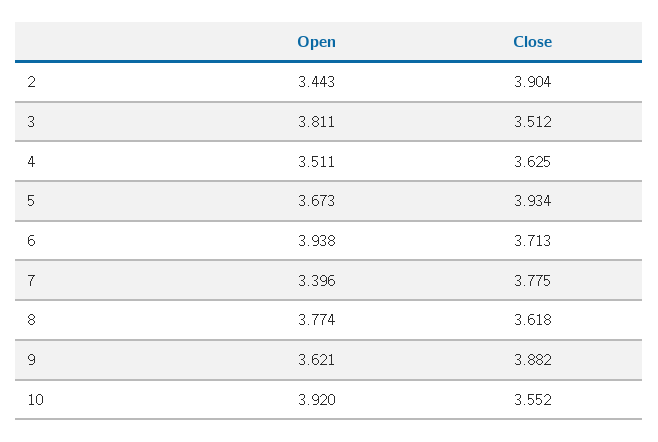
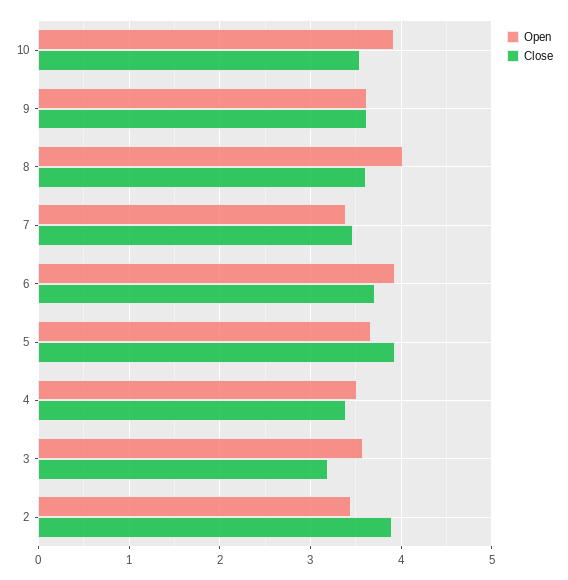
Open, 3: 3.811 -> 3.6
Close, 3: 3.512 -> 3.2
Close, 4: 3.625 -> 3.4
Close, 7: 3.775 -> 3.5
Open, 8: 3.774 -> 4
Close, 9: 3.882 -> 3.6

